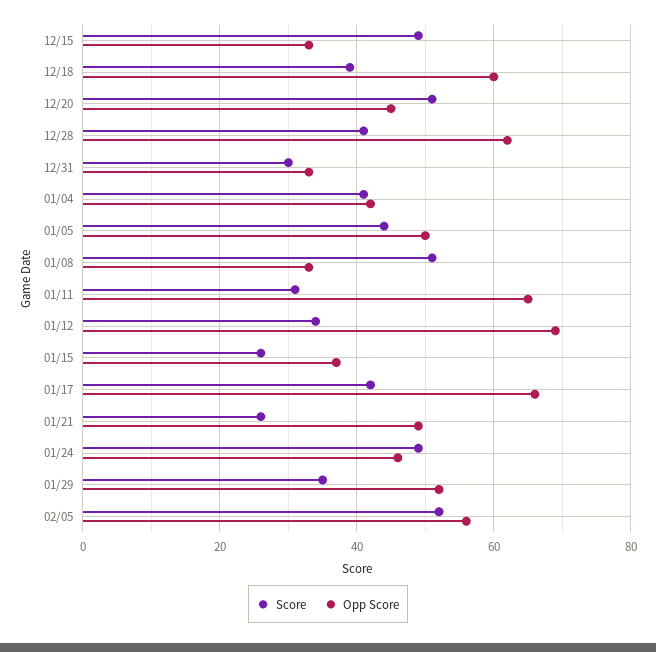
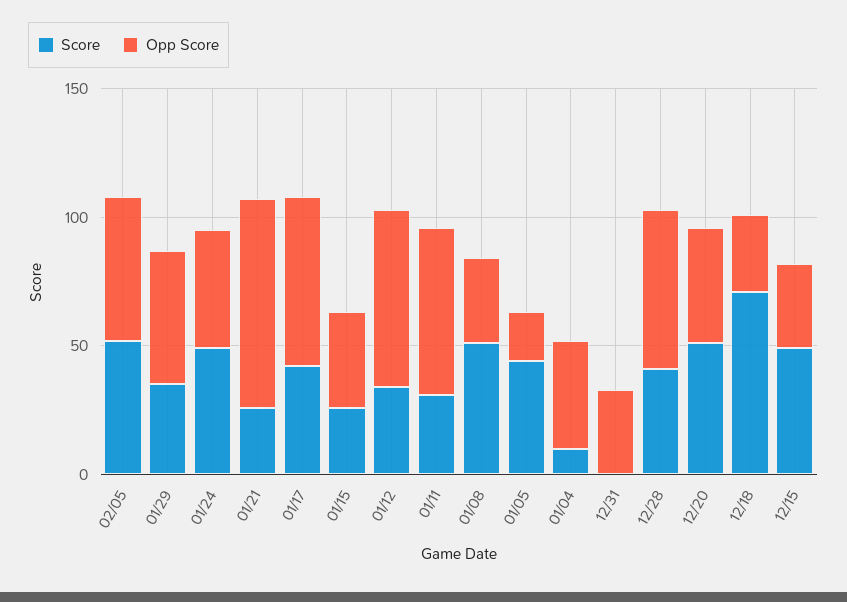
Score, 12/18: 40 -> 70
Opp Score, 12/18: 60 -> 30
Score, 12/31: 30 -> 0
Score, 01/04: 40 -> 10
Opp Score, 01/05: 50 -> 20
Opp Score, 01/21: 50 -> 80

